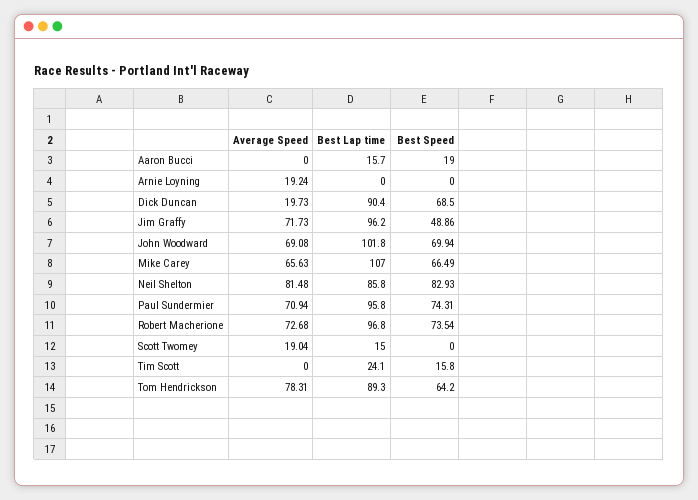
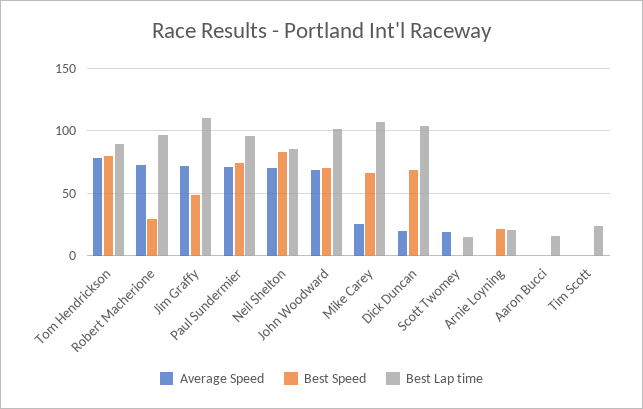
Best Speed, Aaron Bucci: 19 -> 0
Average Speed, Arnie Loyning: 19.24 -> 0
Best Lap time, Arnie Loyning: 0 -> 20
Best Speed, Arnie Loyning: 0 -> 20
Best Lap time, Dick Duncan: 90.4 -> 105
Best Lap time, Jim Graffy: 96.2 -> 110
Average Speed, Mike Carey: 65.63 -> 25
Average Speed, Neil Shelton: 81.48 -> 70
Best Speed, Robert Macherione: 73.54 -> 30
Best Speed, Tim Scott: 15.8 -> 0
Best Speed, Tom Hendrickson: 64.2 -> 80

